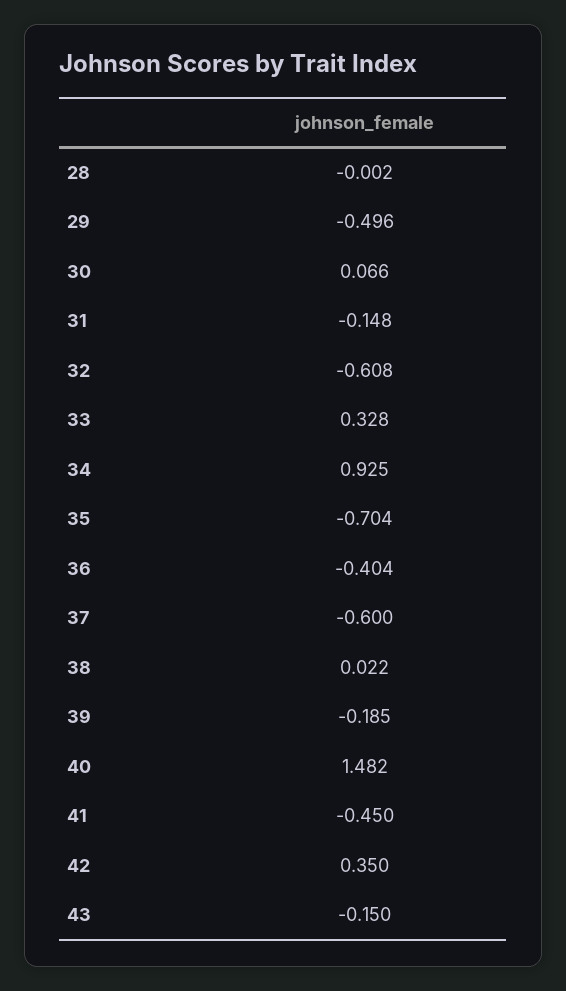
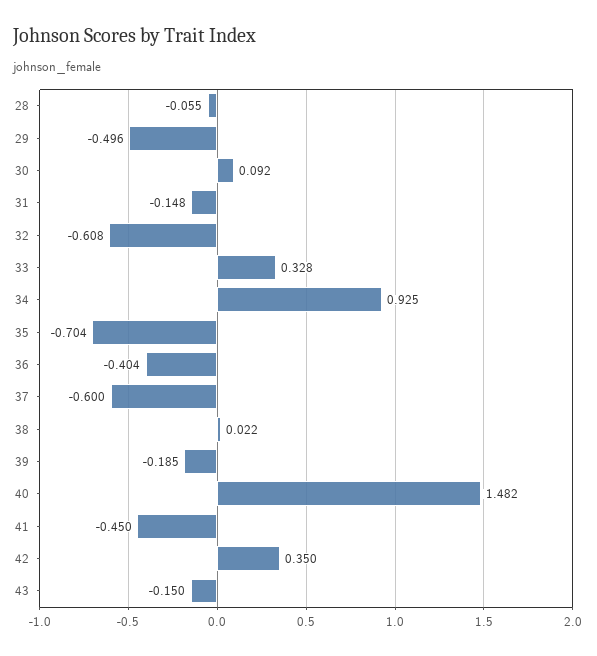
28: -0.002 -> -0.055
30: 0.066 -> 0.092

